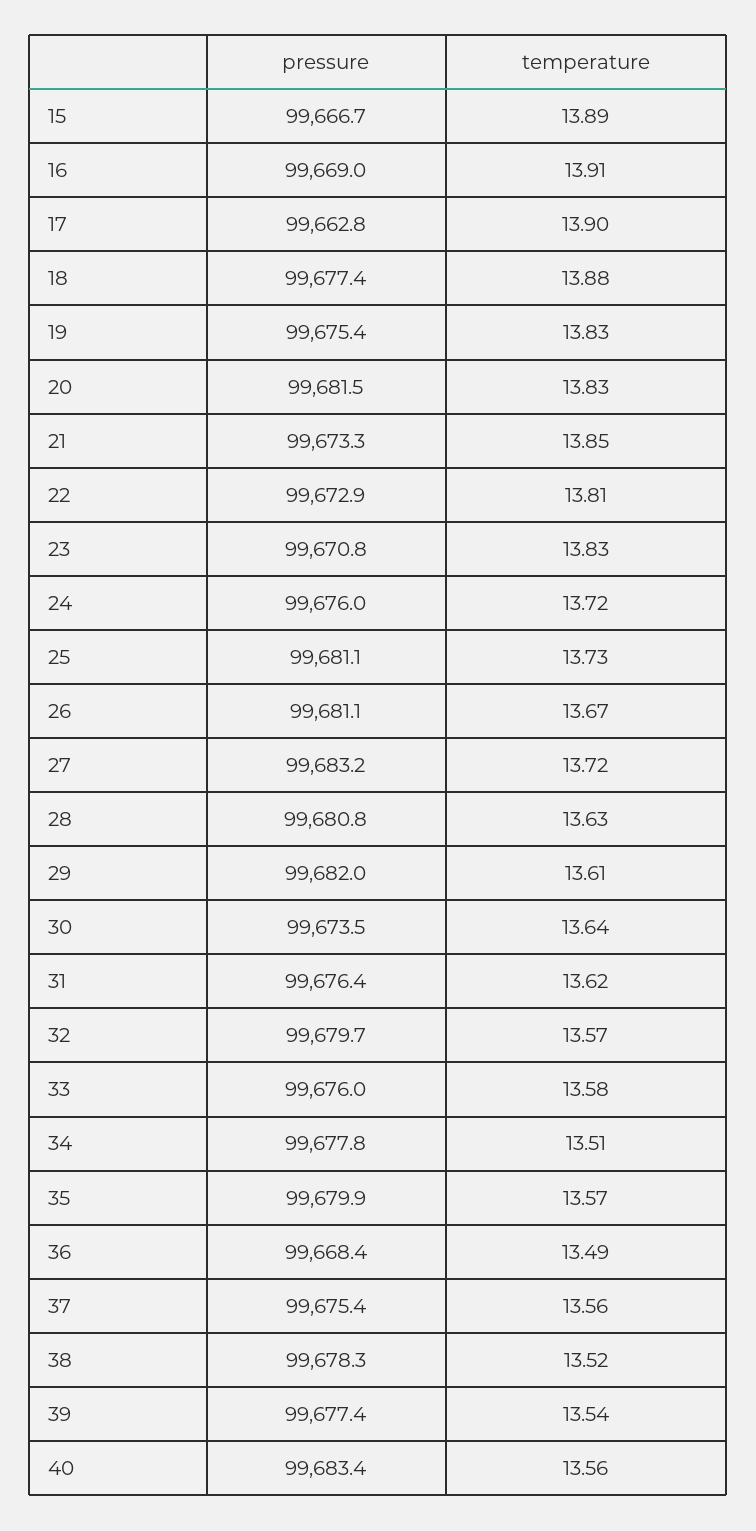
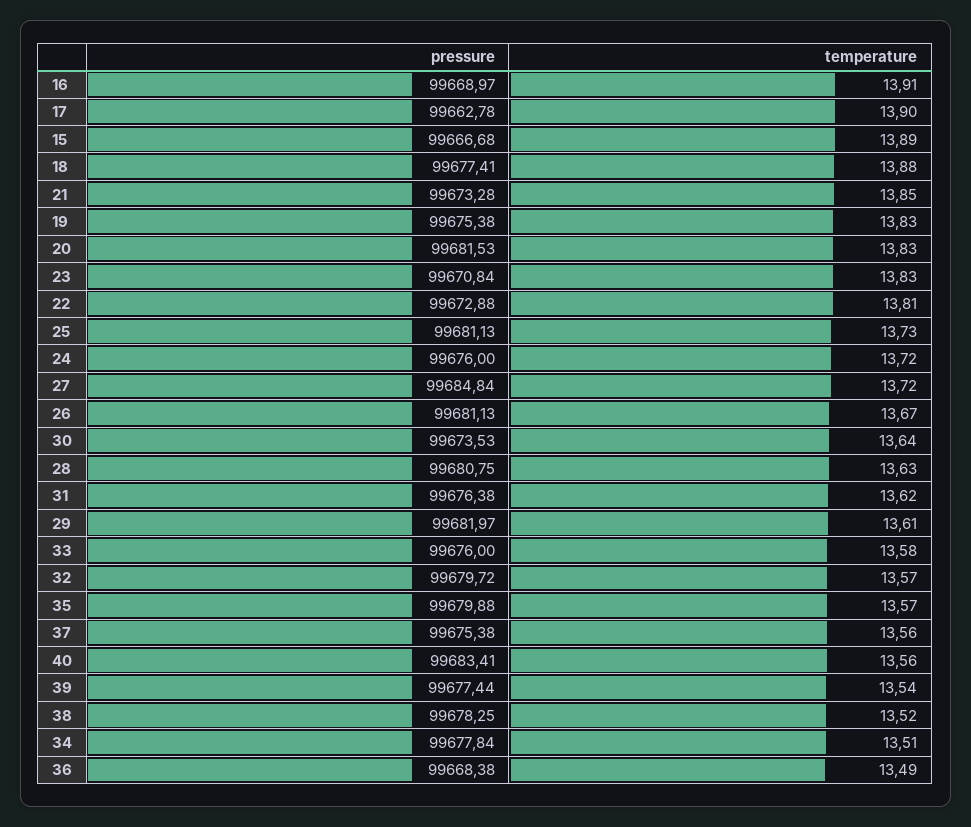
pressure, 27: 99683.2 -> 99684.84

